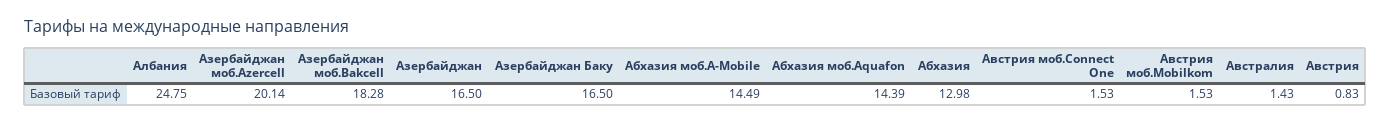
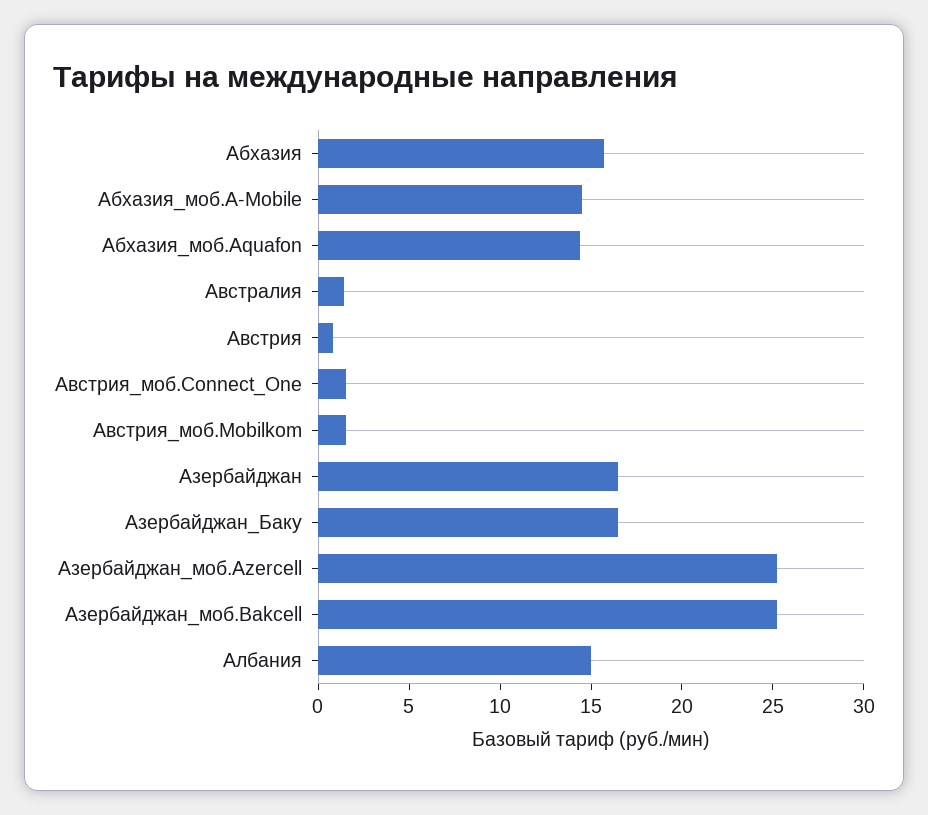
Албания: 24.75 -> 15
Азербайджан моб.Azercell: 20.14 -> 25
Азербайджан моб.Bakcell: 18.28 -> 25
Абхазия: 12.98 -> 16

